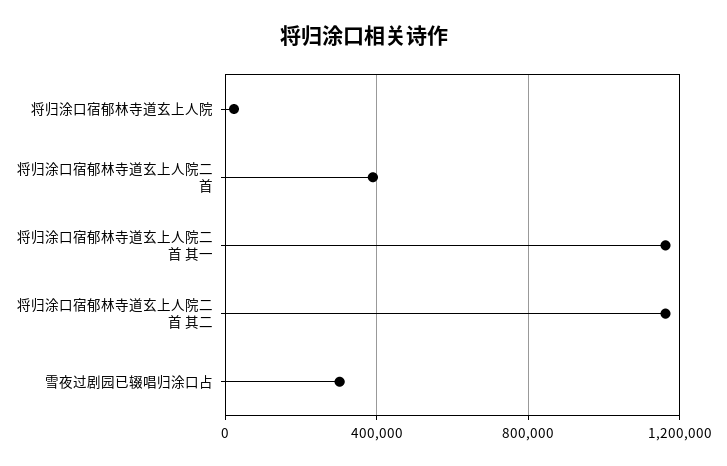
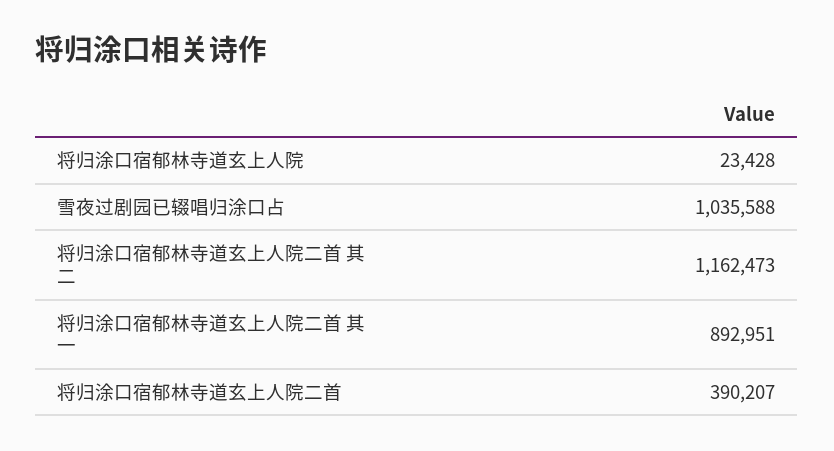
将归涂口宿郁林寺道玄上人院二首 其一: 1150000 -> 892951
雪夜过剧园已辍唱归涂口占: 300000 -> 1035588

